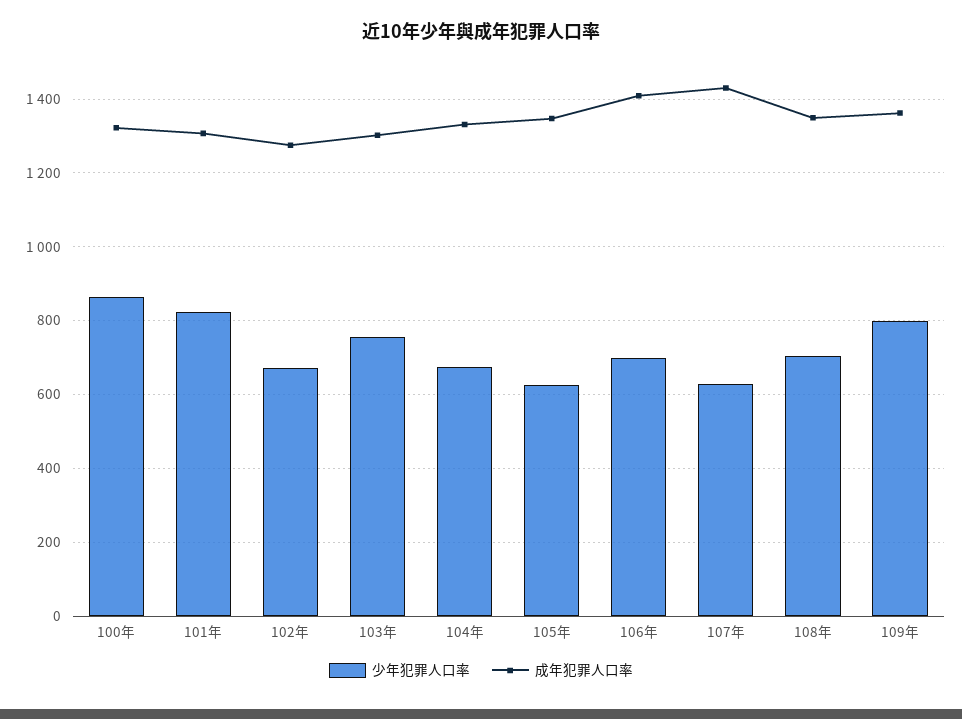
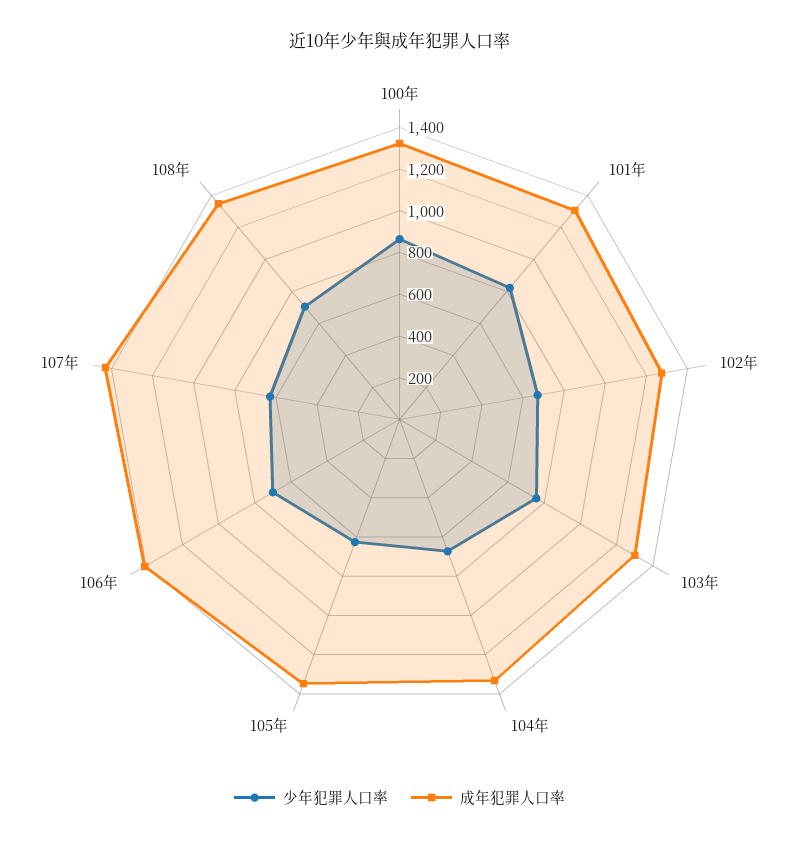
少年犯罪人口率, 109年: 800 -> none
成年犯罪人口率, 109年: 1360 -> none

